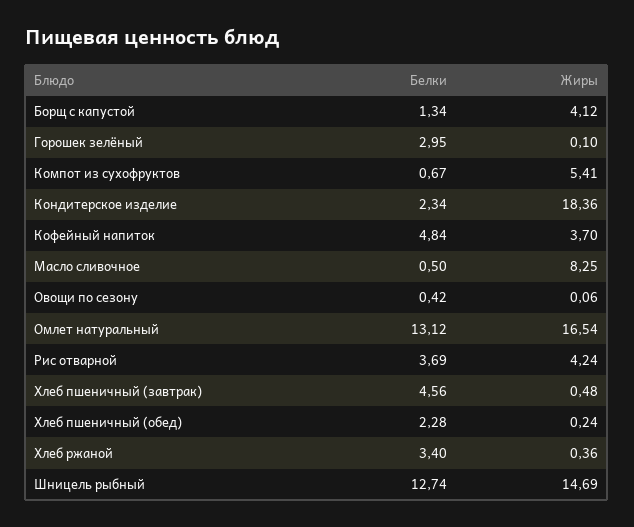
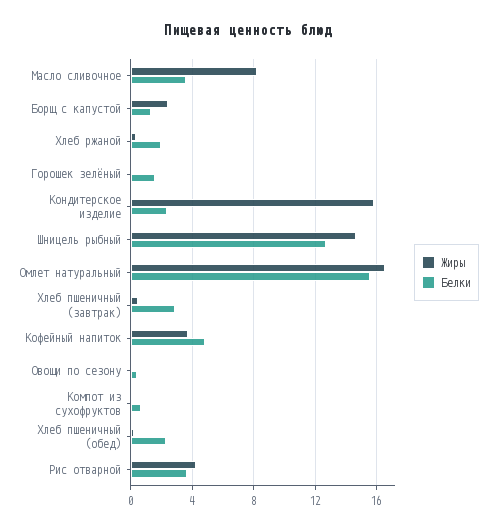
Жиры, Борщ с капустой: 4.12 -> 2.5
Белки, Горошек зелёный: 2.95 -> 1.5
Жиры, Компот из сухофруктов: 5.41 -> 0
Жиры, Кондитерское изделие: 18.36 -> 16
Белки, Масло сливочное: 0.5 -> 3.5
Белки, Омлет натуральный: 13.12 -> 15.5
Белки, Хлеб пшеничный (завтрак): 4.56 -> 3
Белки, Хлеб ржаной: 3.4 -> 2

